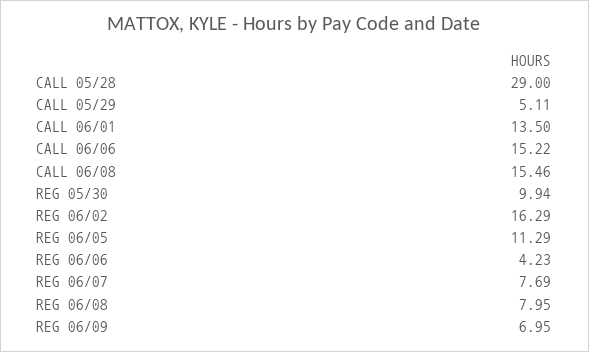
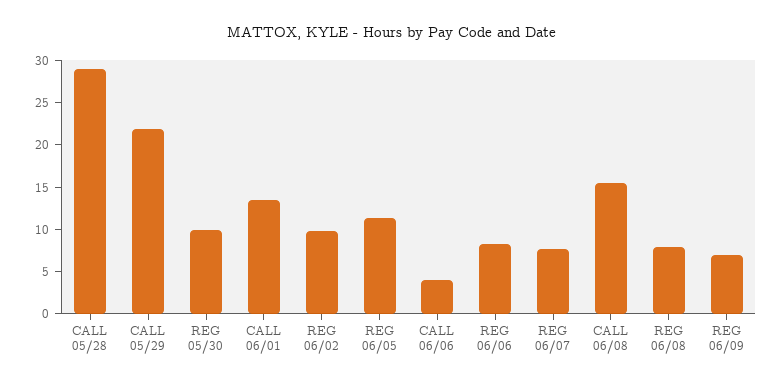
CALL 05/29: 5.11 -> 22
CALL 06/06: 15.22 -> 4
REG 06/02: 16.29 -> 10
REG 06/06: 4.23 -> 8

